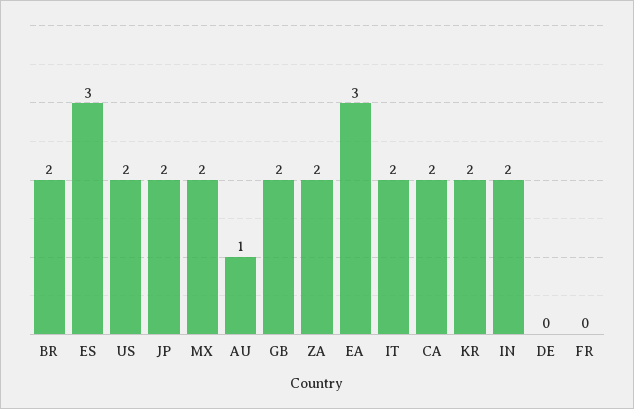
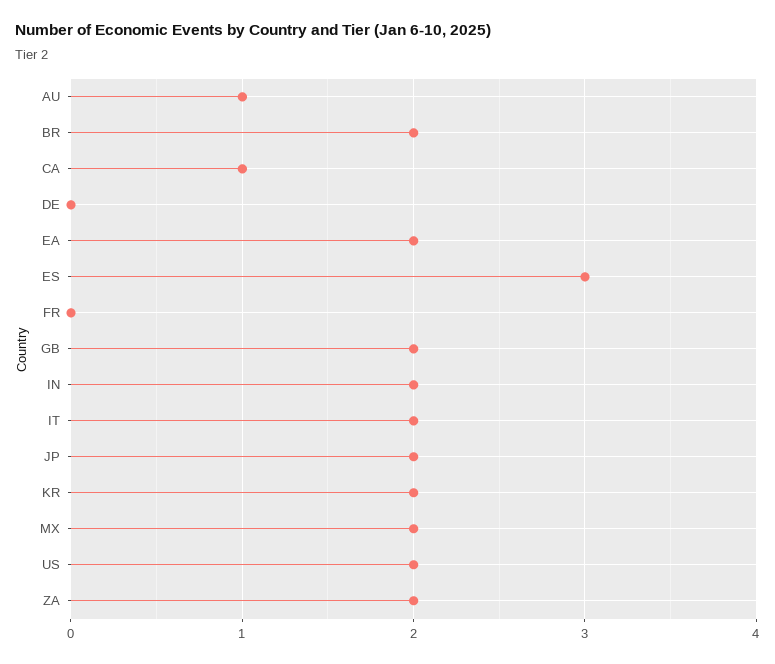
EA: 3 -> 2
CA: 2 -> 1

